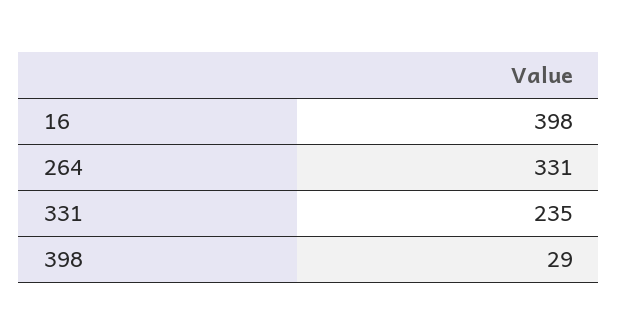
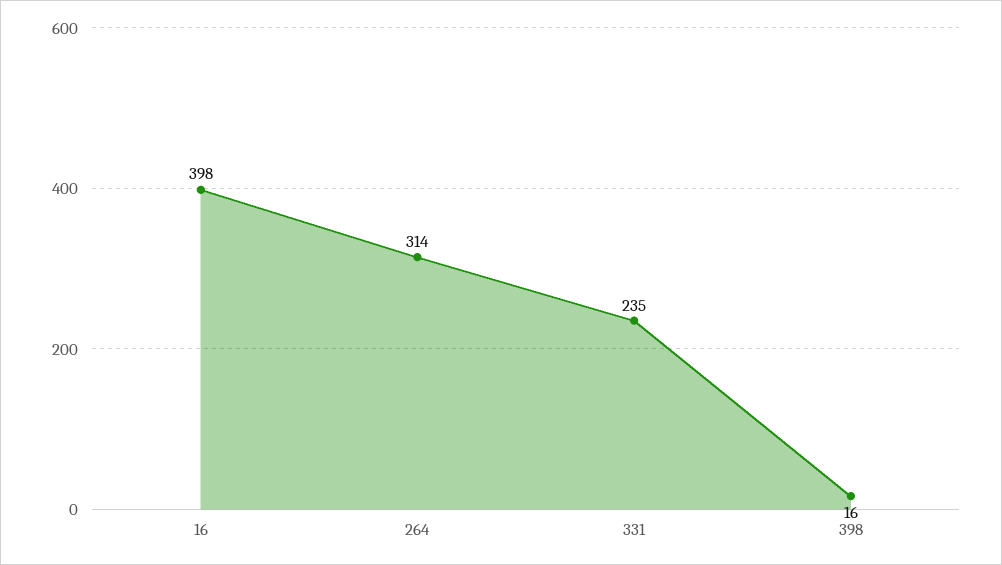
264: 331 -> 314
398: 29 -> 16

